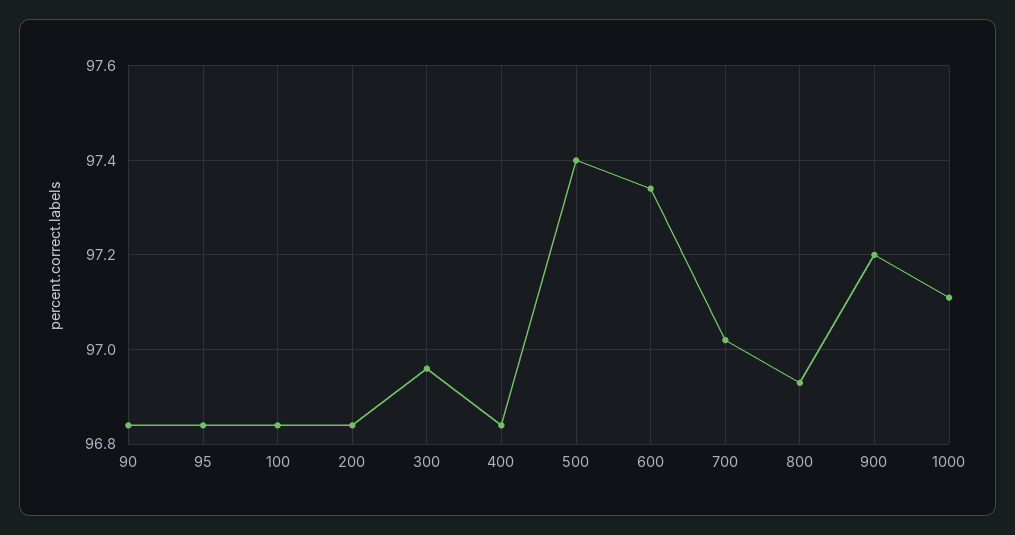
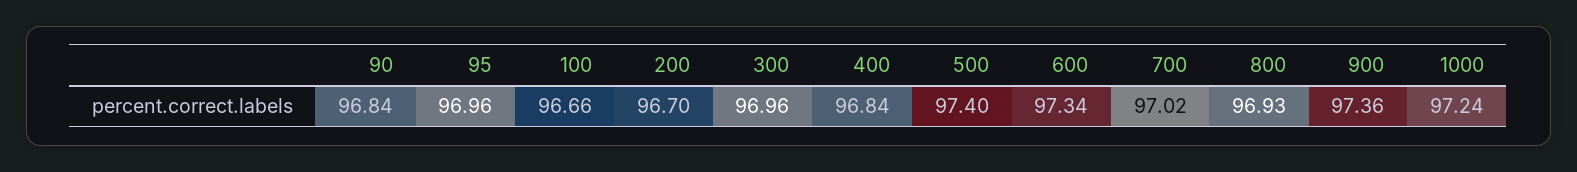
95: 96.85 -> 96.96
100: 96.85 -> 96.66
200: 96.85 -> 96.7
900: 97.2 -> 97.36
1000: 97.1 -> 97.24

